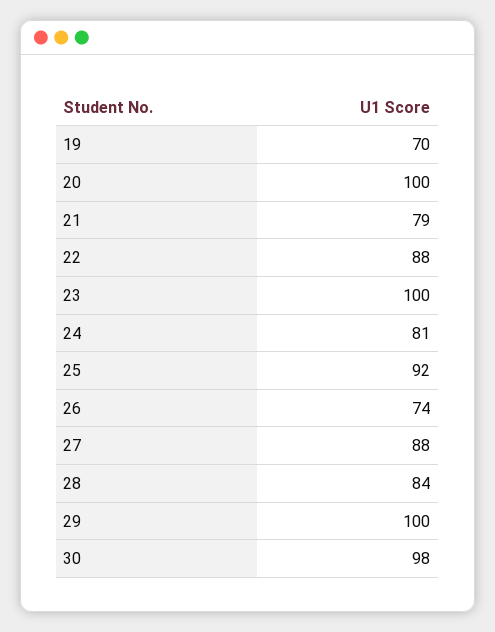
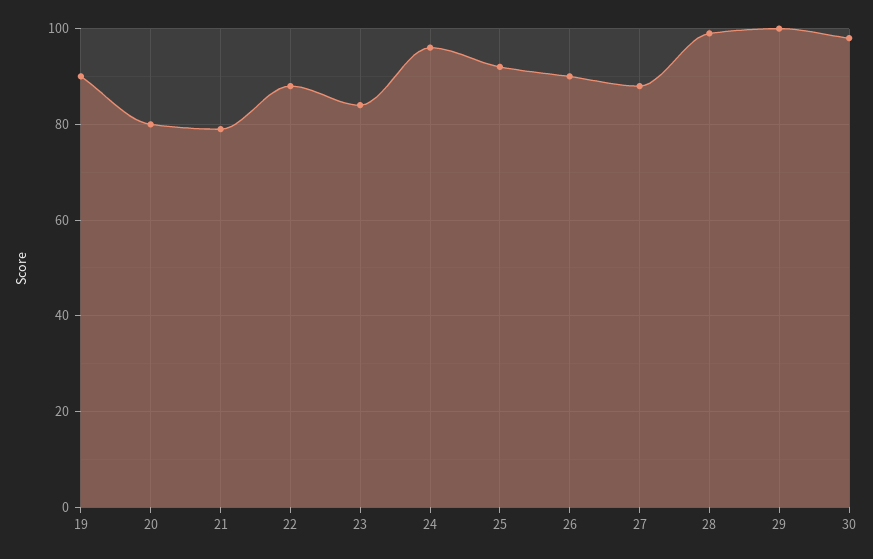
19: 70 -> 90
20: 100 -> 80
23: 100 -> 85
24: 81 -> 95
26: 74 -> 90
28: 84 -> 100

